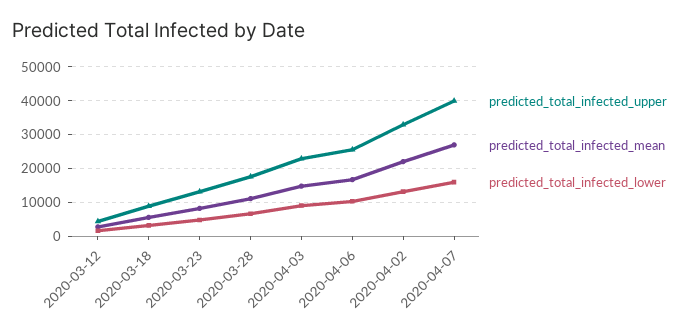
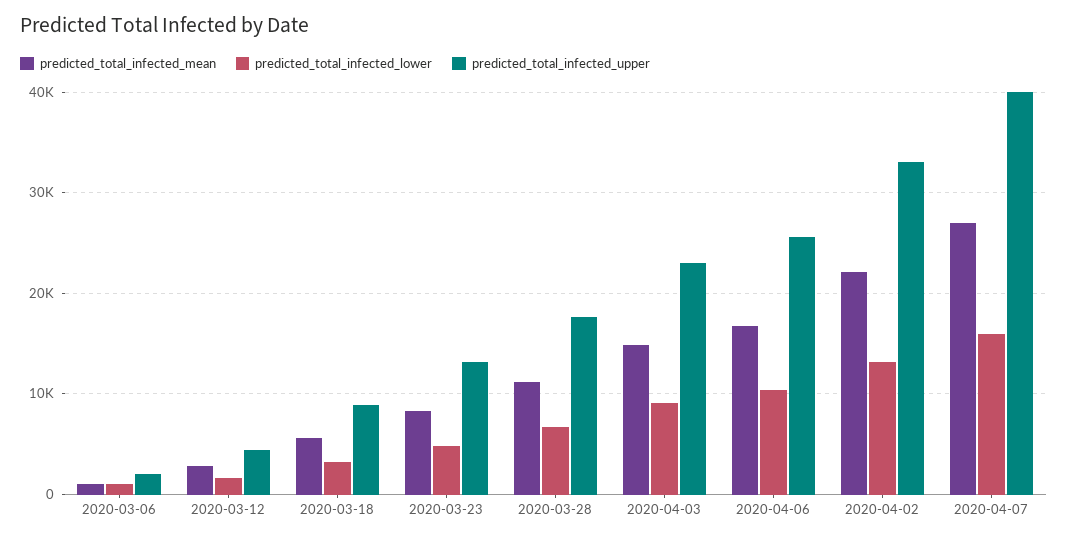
predicted_total_infected_mean, 2020-03-06: none -> 1000
predicted_total_infected_lower, 2020-03-06: none -> 1000
predicted_total_infected_upper, 2020-03-06: none -> 2000

